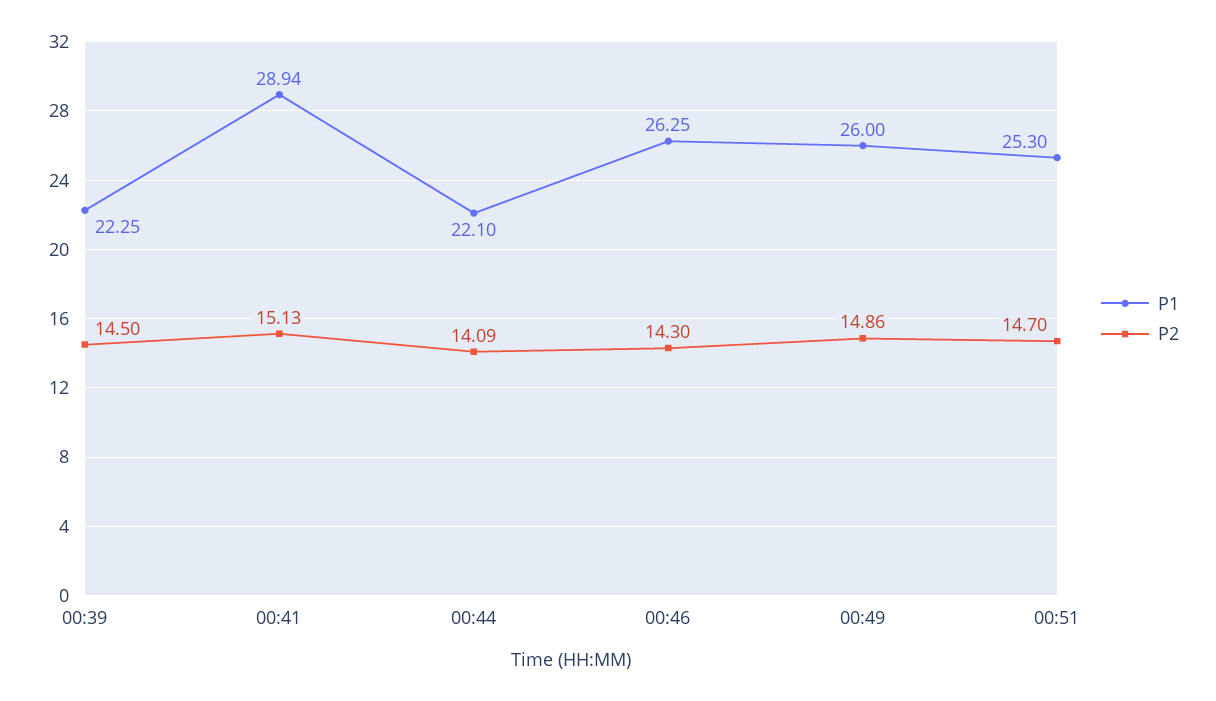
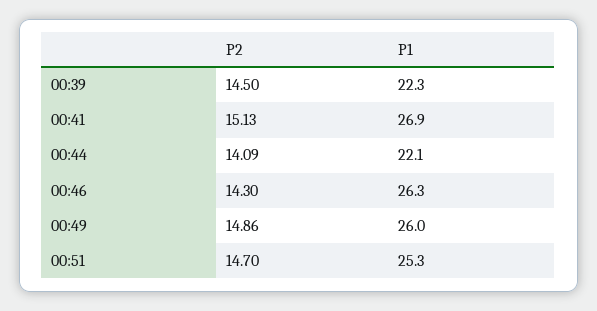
P1, 00:41: 28.94 -> 26.9

